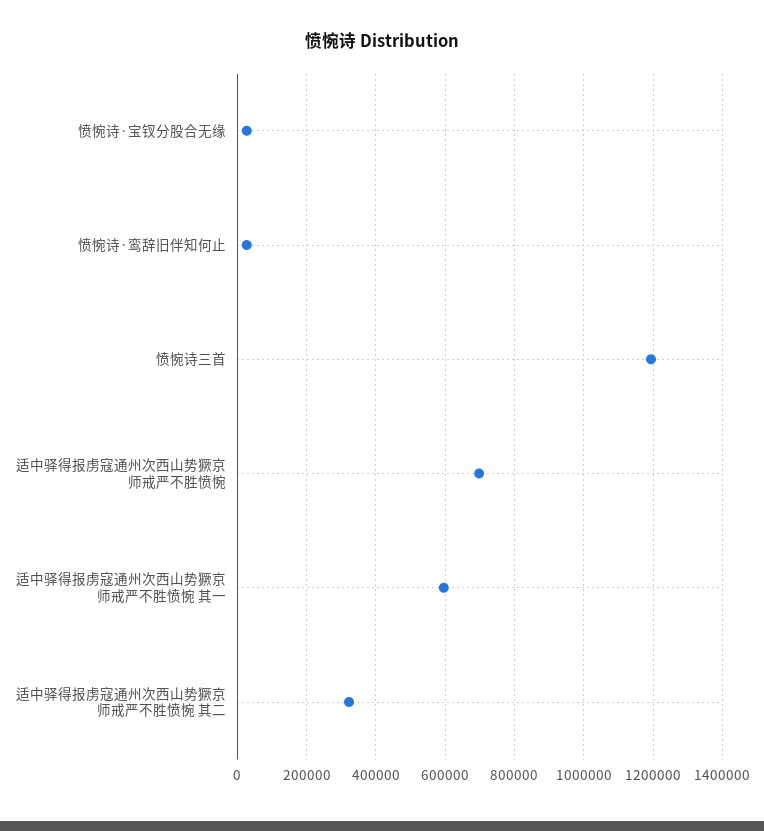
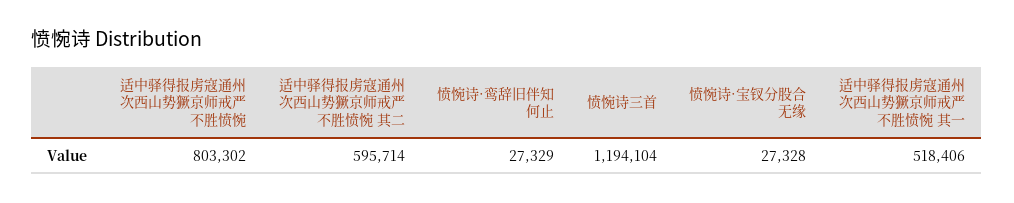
适中驿得报虏寇通州次西山势獗京师戒严不胜愤惋: 700000 -> 803302
适中驿得报虏寇通州次西山势獗京师戒严不胜愤惋 其一: 600000 -> 518406
适中驿得报虏寇通州次西山势獗京师戒严不胜愤惋 其二: 320000 -> 595714

